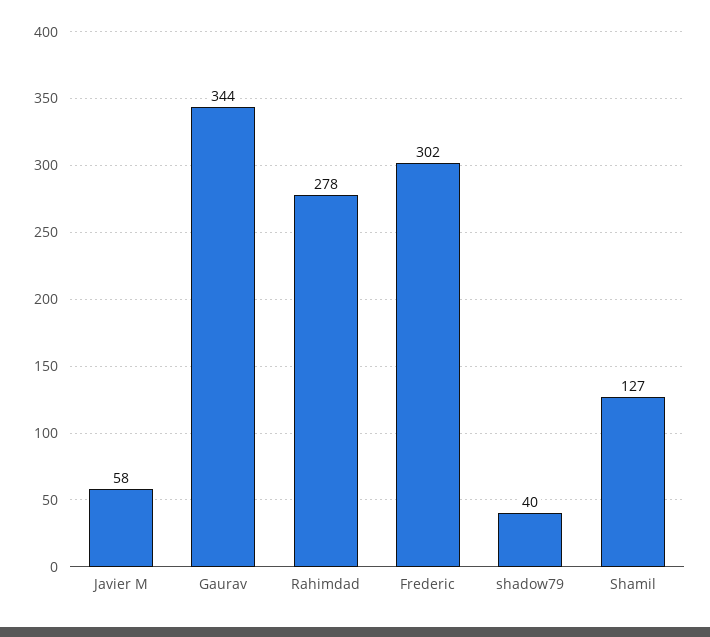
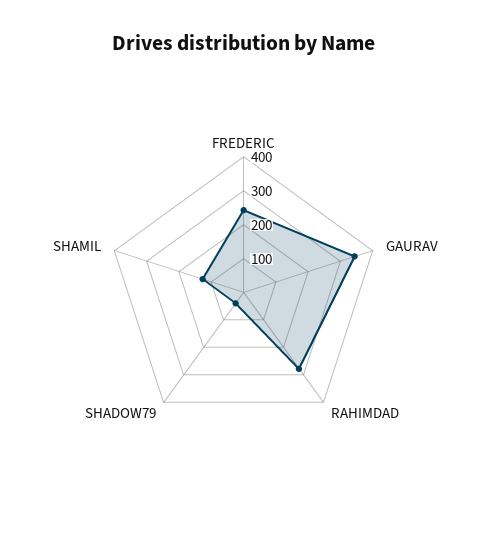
Javier M: 58 -> none
Frederic: 302 -> 250

